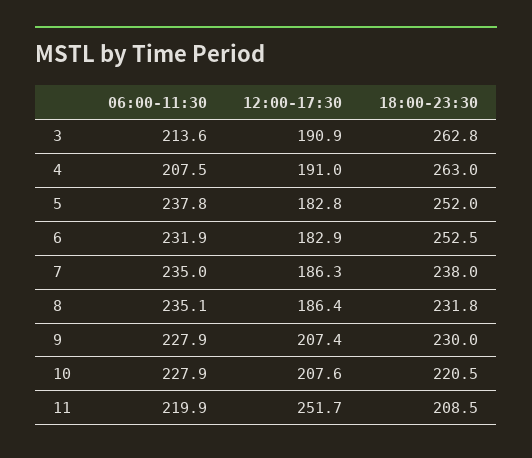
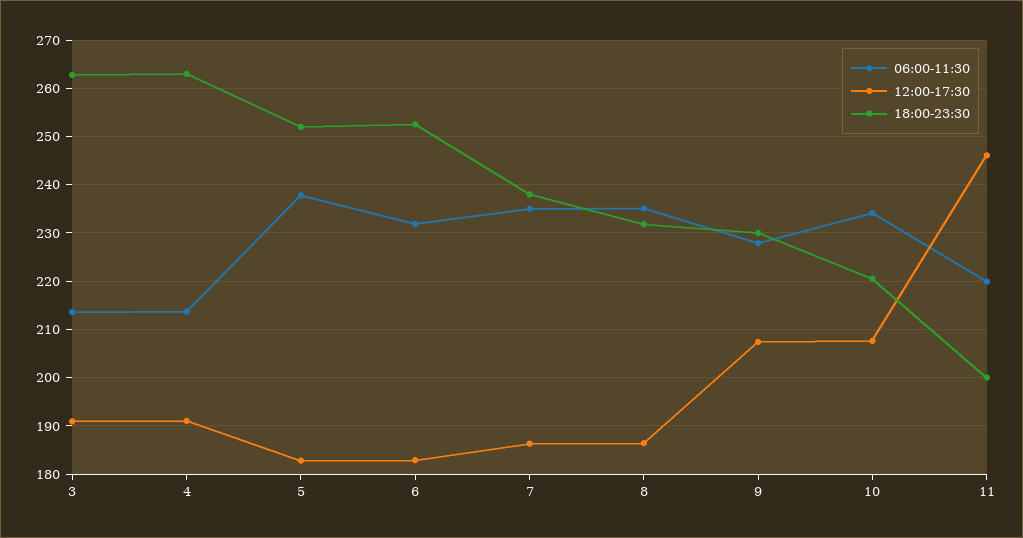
06:00-11:30, 4: 207.5 -> 214
06:00-11:30, 10: 227.9 -> 234
12:00-17:30, 11: 251.7 -> 246
18:00-23:30, 11: 208.5 -> 200

